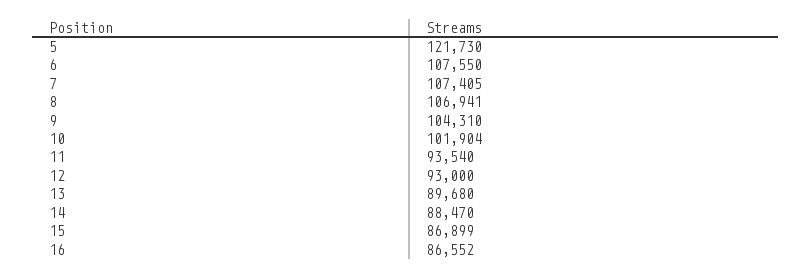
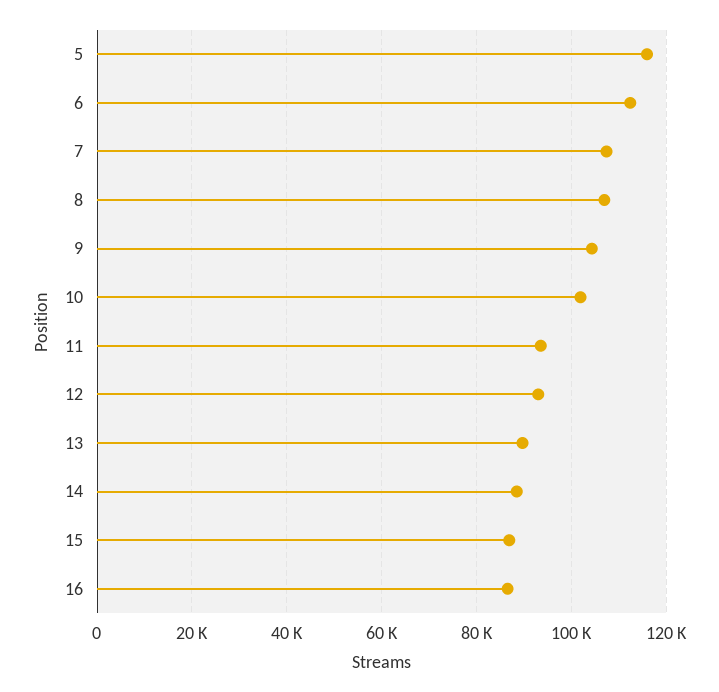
5: 121730 -> 116000
6: 107550 -> 112000

